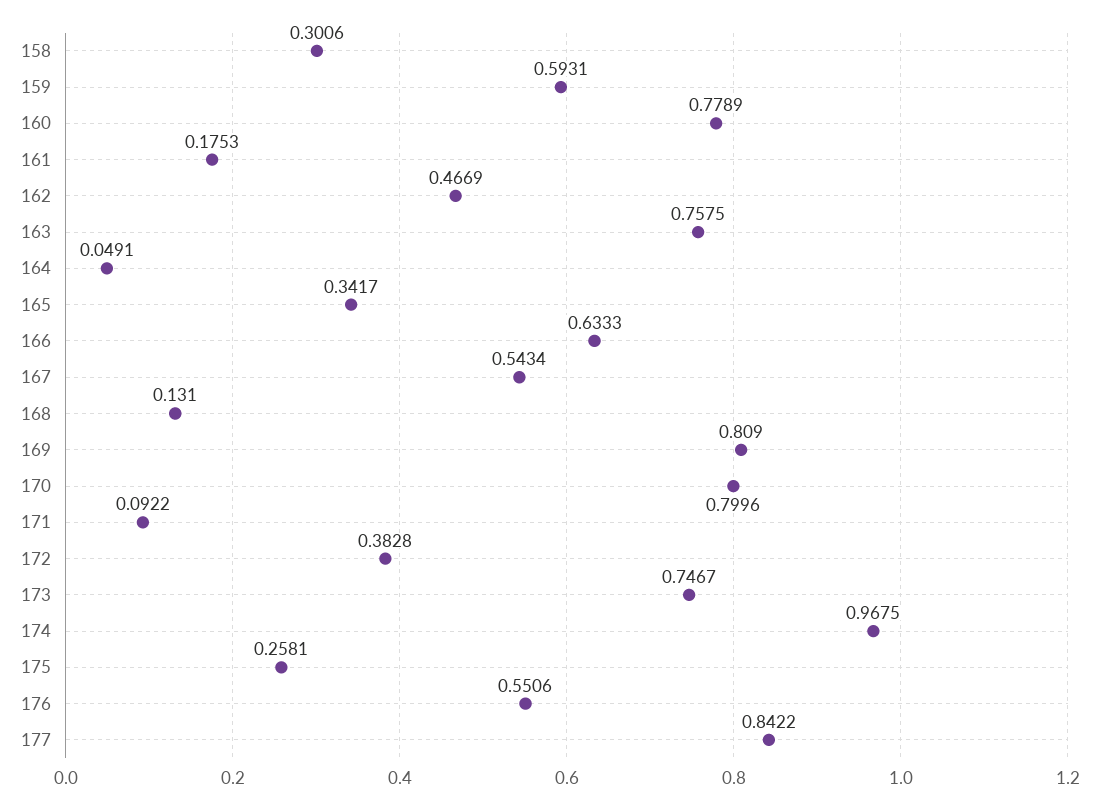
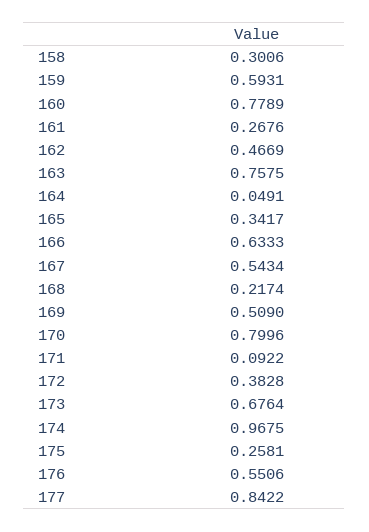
161: 0.1753 -> 0.2676
168: 0.131 -> 0.2174
169: 0.809 -> 0.509
173: 0.7467 -> 0.6764

